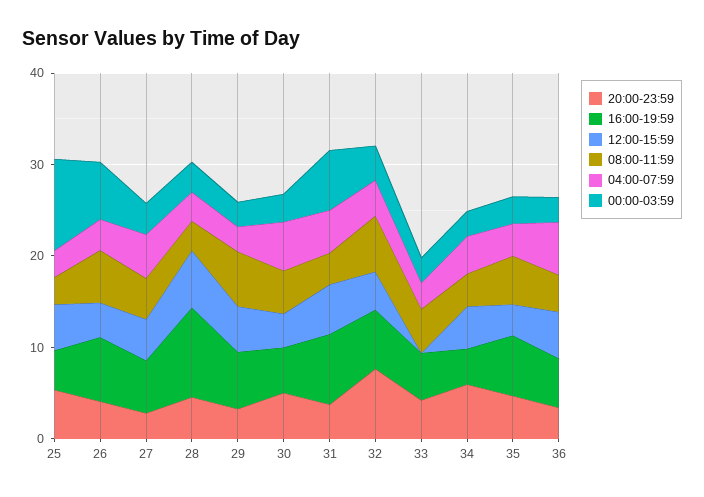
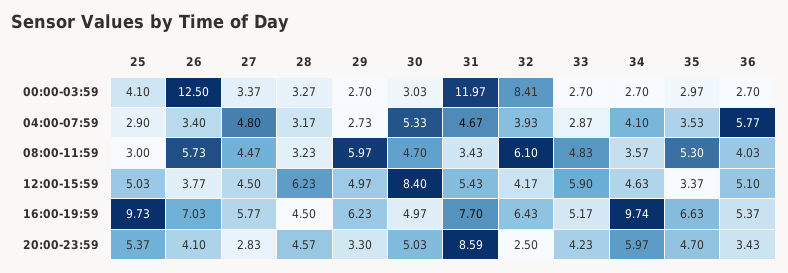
16:00-19:59, 25: 4 -> 9.73
00:00-03:59, 25: 10 -> 4.1
00:00-03:59, 26: 6 -> 12.5
16:00-19:59, 28: 10 -> 4.5
12:00-15:59, 30: 4 -> 8.4
20:00-23:59, 31: 4 -> 8.59
00:00-03:59, 31: 6 -> 11.97
20:00-23:59, 32: 8 -> 2.5
00:00-03:59, 32: 4 -> 8.41
12:00-15:59, 33: 0 -> 5.9
16:00-19:59, 34: 4 -> 9.74

